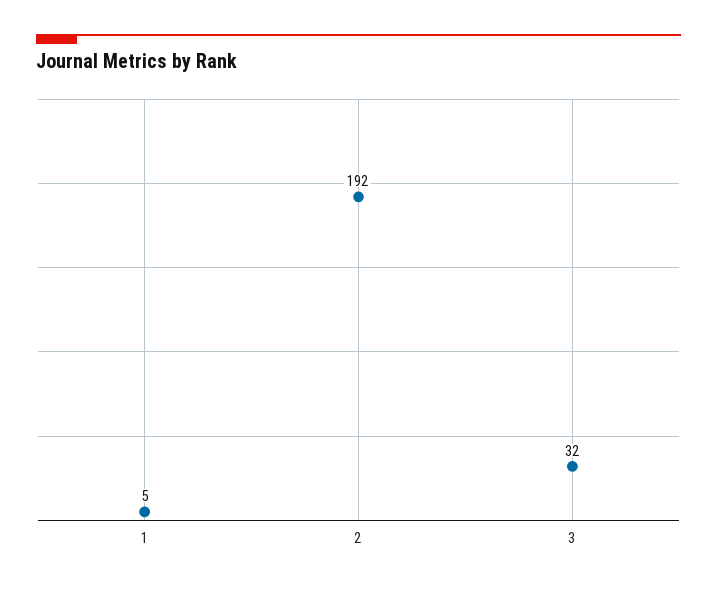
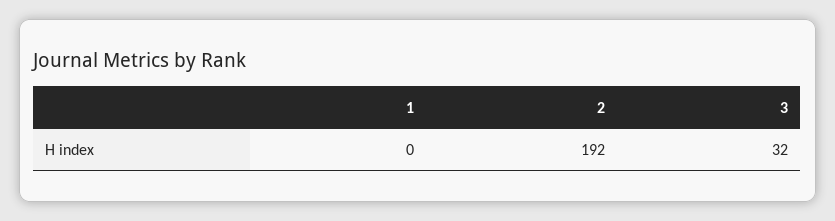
1: 5 -> 0

